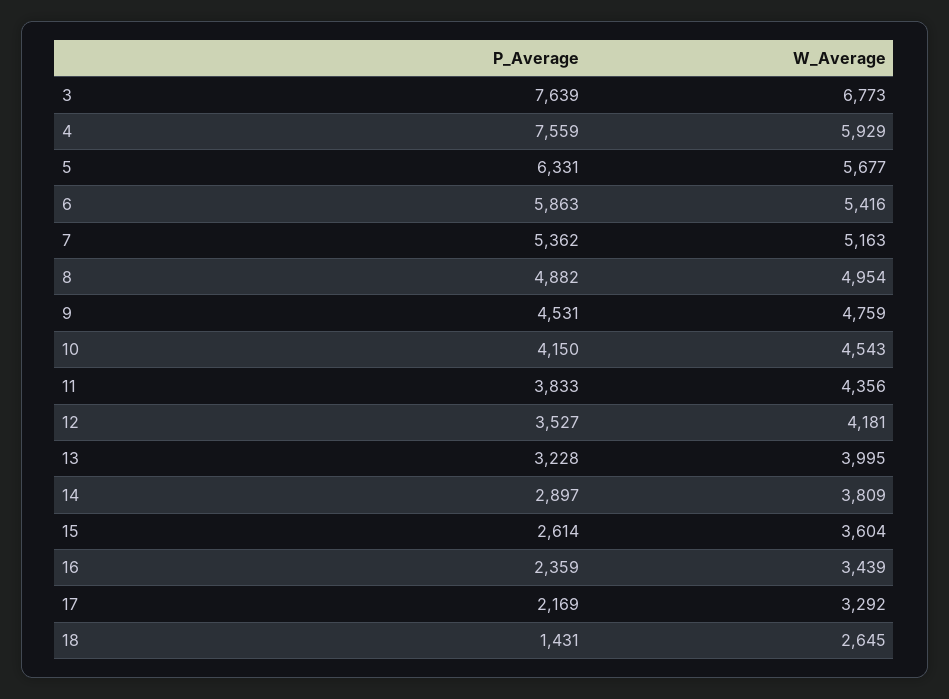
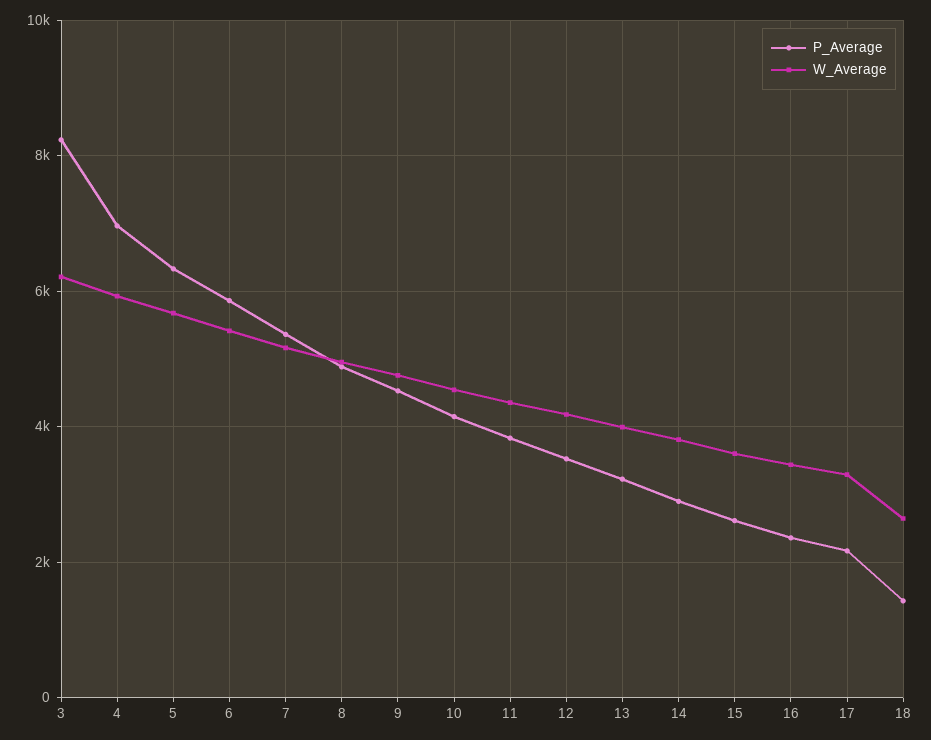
P_Average, 3: 7639 -> 8200
W_Average, 3: 6773 -> 6200
P_Average, 4: 7559 -> 7000

